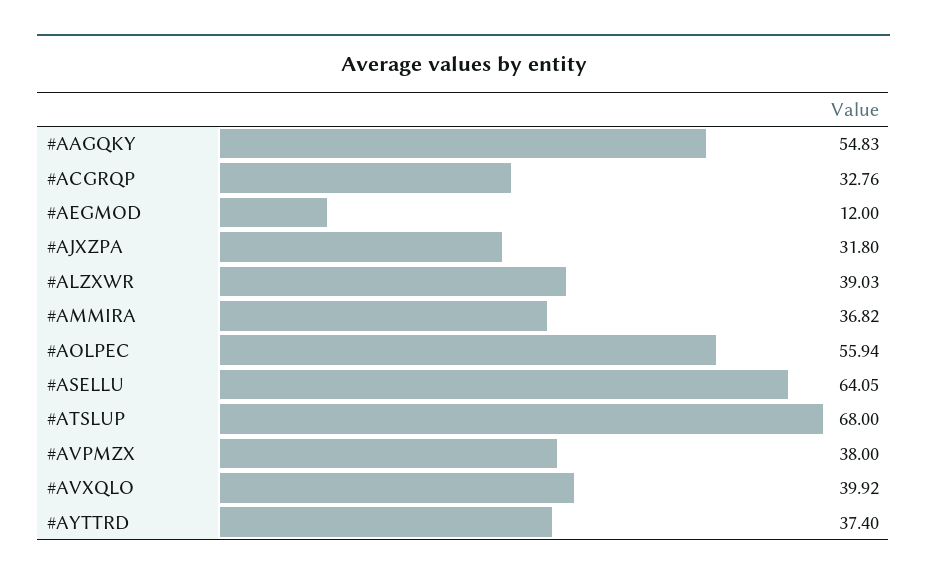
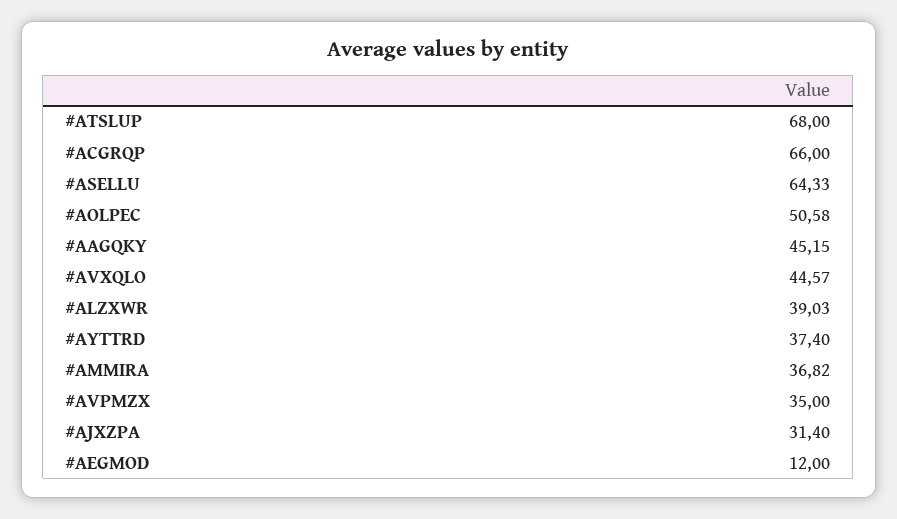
#AAGQKY: 54.83 -> 45.15
#ACGRQP: 32.76 -> 66
#AJXZPA: 31.8 -> 31.4
#AOLPEC: 55.94 -> 50.58
#ASELLU: 64.05 -> 64.33
#AVPMZX: 38 -> 35
#AVXQLO: 39.92 -> 44.57

